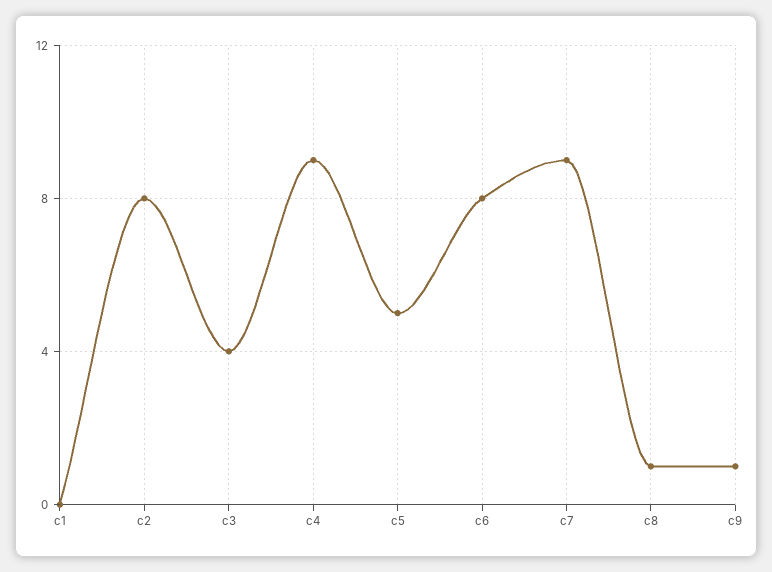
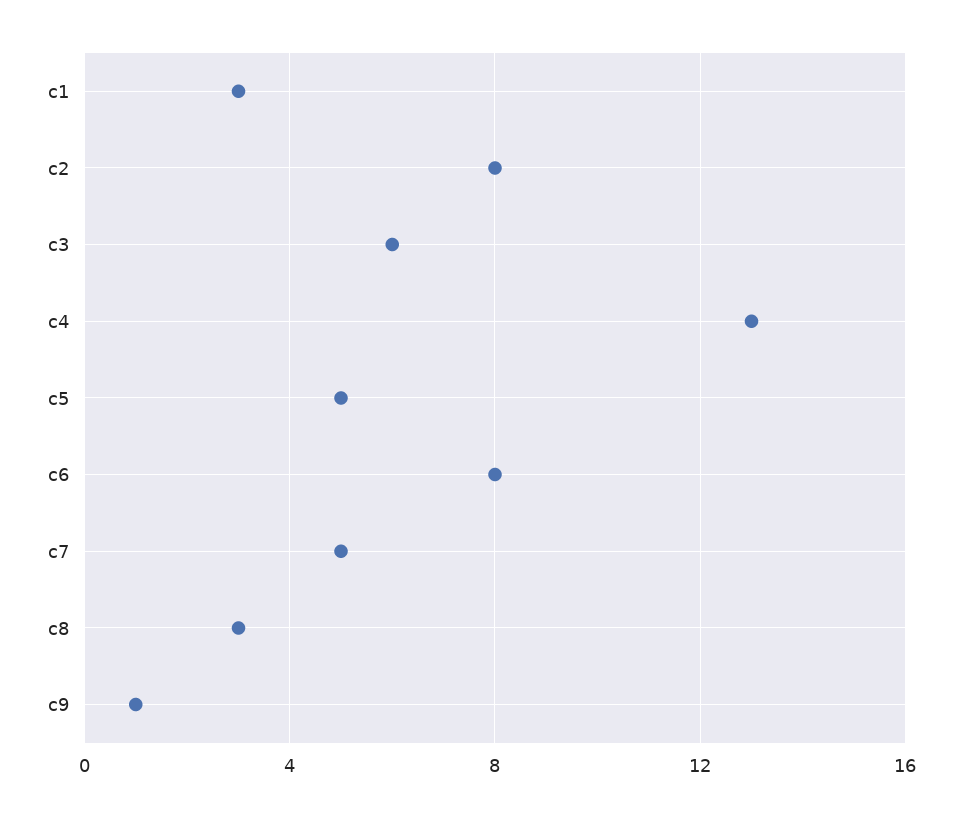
c1: 0 -> 3
c3: 4 -> 6
c4: 9 -> 13
c7: 9 -> 5
c8: 1 -> 3

